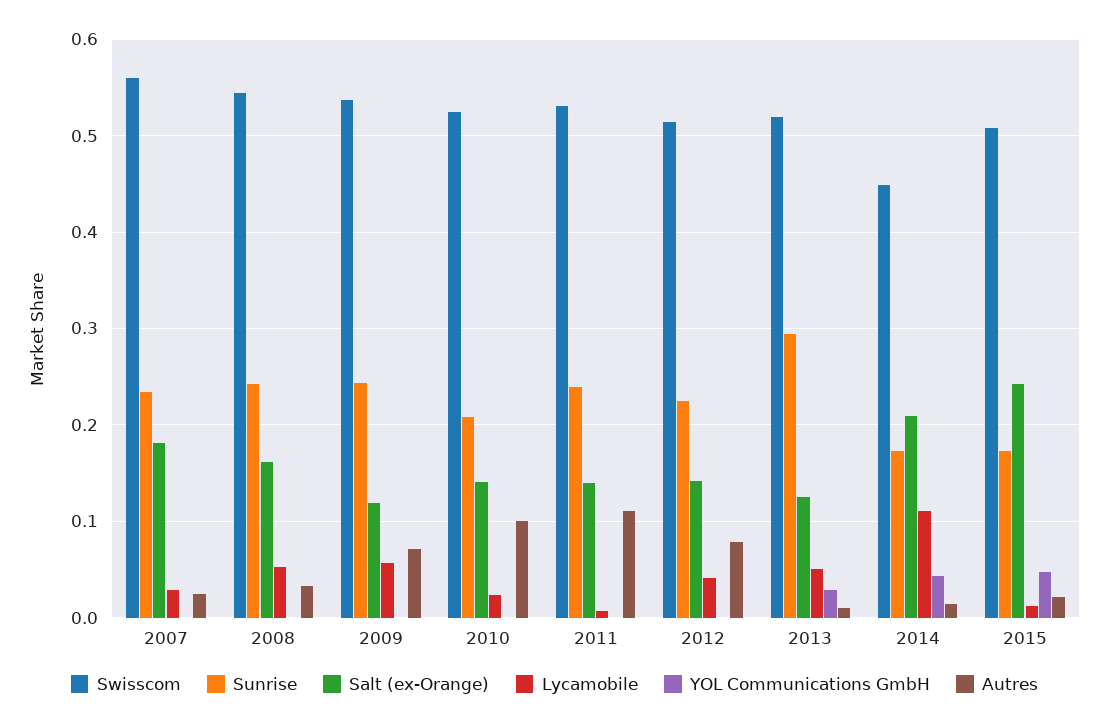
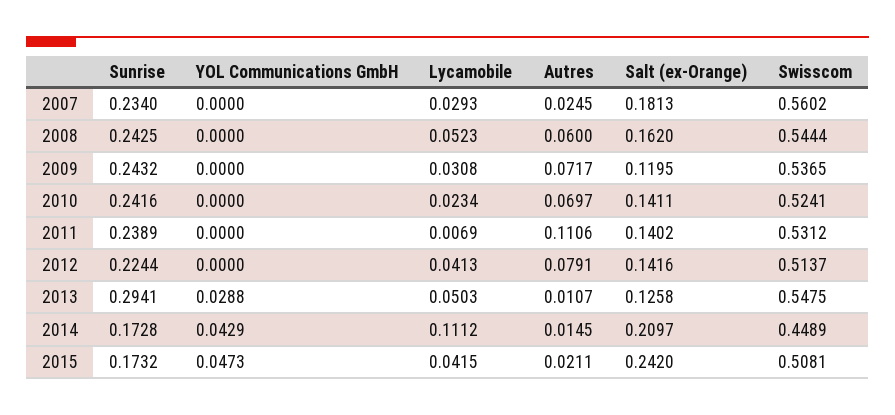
Autres, 2008: 0.03 -> 0.06
Lycamobile, 2009: 0.06 -> 0.0308
Sunrise, 2010: 0.21 -> 0.2416
Autres, 2010: 0.1 -> 0.0697
Swisscom, 2013: 0.52 -> 0.5475
Lycamobile, 2015: 0.01 -> 0.0415

